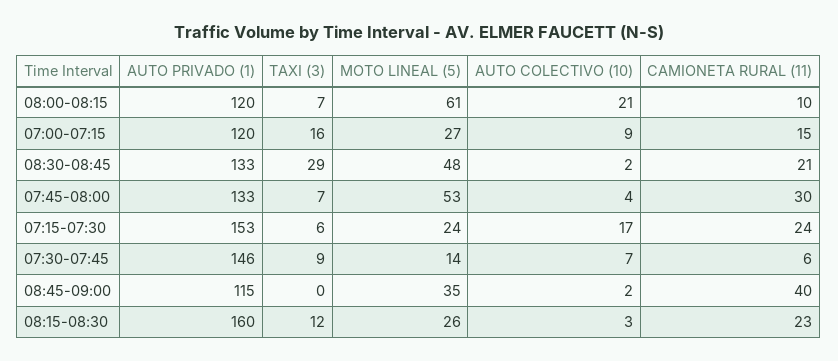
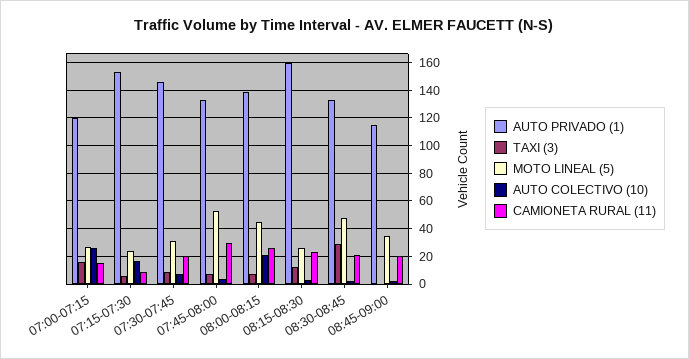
AUTO PRIVADO (1), 08:00-08:15: 120 -> 140
MOTO LINEAL (5), 08:00-08:15: 61 -> 45
CAMIONETA RURAL (11), 08:00-08:15: 10 -> 25
AUTO COLECTIVO (10), 07:00-07:15: 9 -> 25
CAMIONETA RURAL (11), 07:15-07:30: 24 -> 10
MOTO LINEAL (5), 07:30-07:45: 14 -> 30
CAMIONETA RURAL (11), 07:30-07:45: 6 -> 20
CAMIONETA RURAL (11), 08:45-09:00: 40 -> 20

